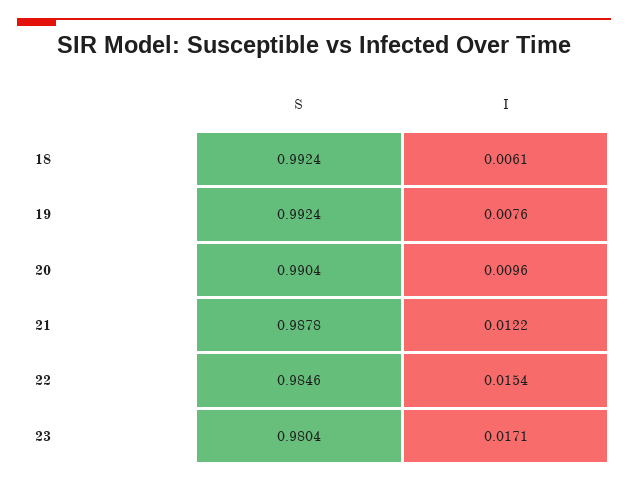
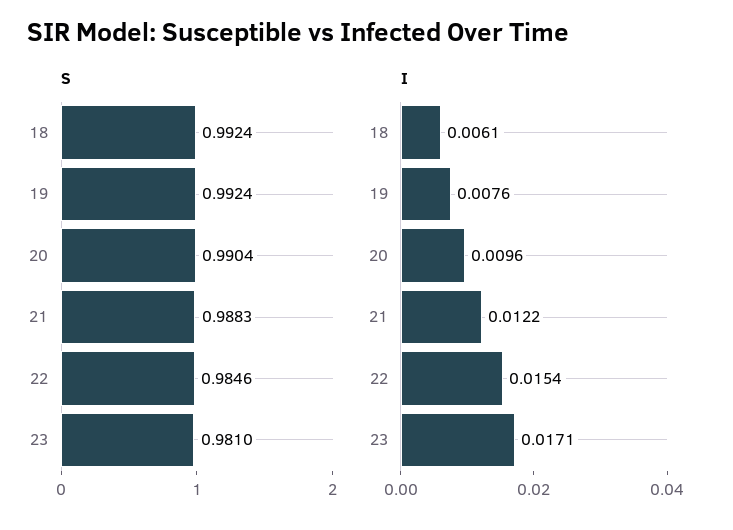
S, 21: 0.9878 -> 0.9883
S, 23: 0.9804 -> 0.981

